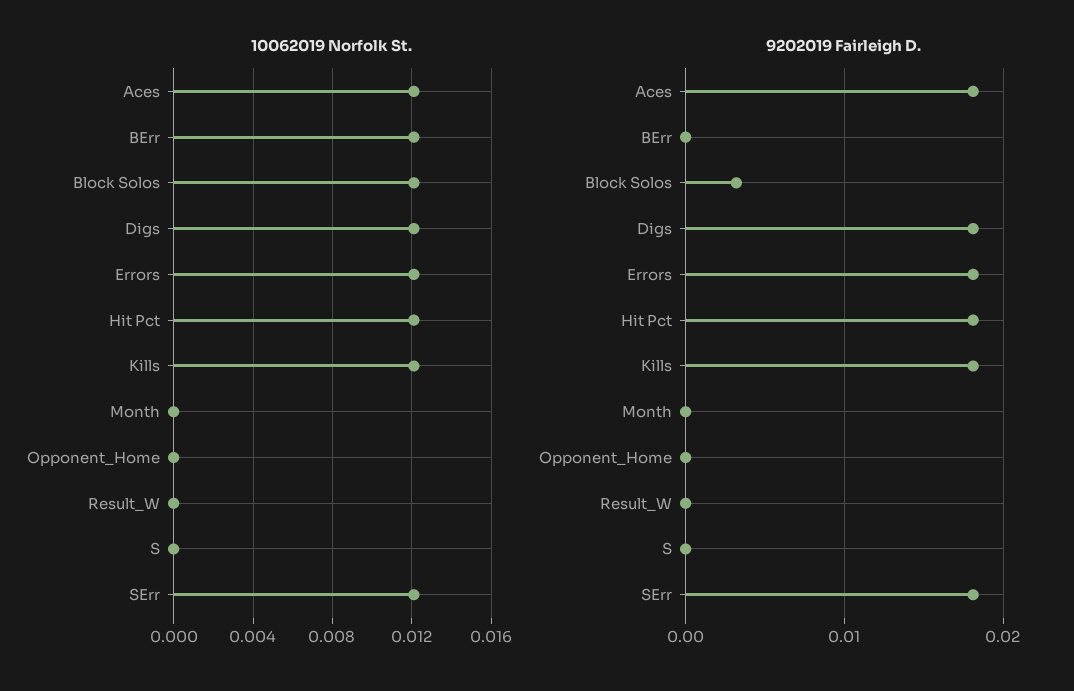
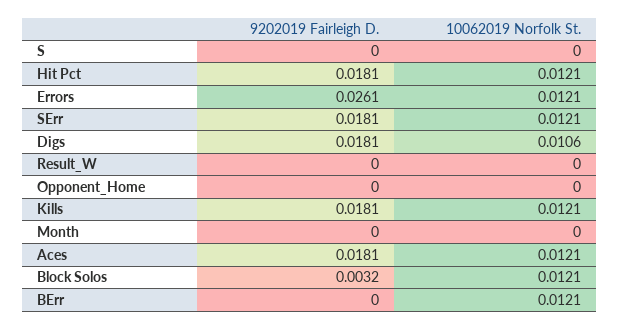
10062019 Norfolk St., Digs: 0.012 -> 0.0106
9202019 Fairleigh D., Errors: 0.018 -> 0.0261

